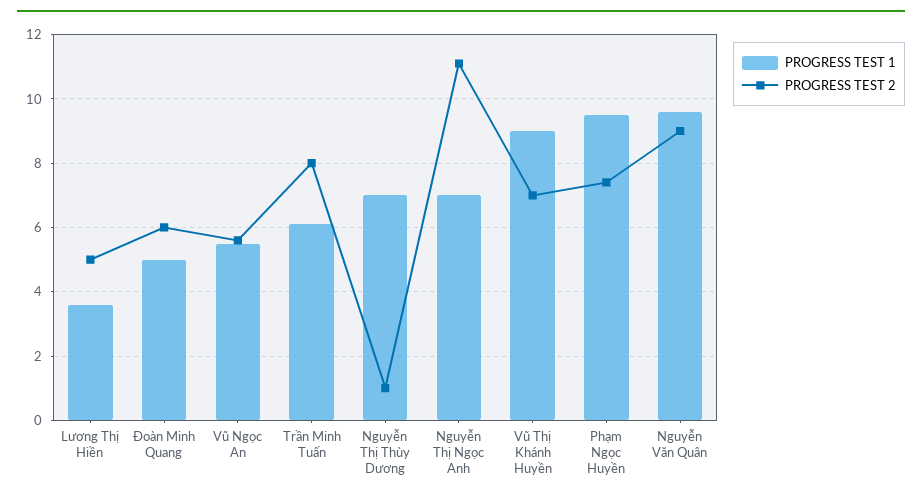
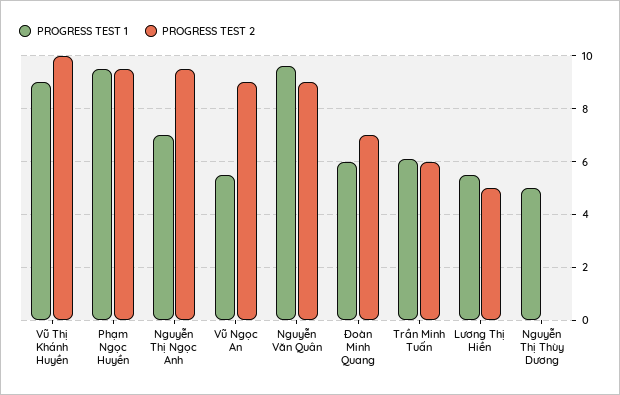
PROGRESS TEST 1, Lương Thị Hiền: 3.5 -> 5.5
PROGRESS TEST 1, Đoàn Minh Quang: 5 -> 6
PROGRESS TEST 2, Đoàn Minh Quang: 6 -> 7
PROGRESS TEST 2, Vũ Ngọc An: 5.5 -> 9
PROGRESS TEST 2, Trần Minh Tuấn: 8 -> 6
PROGRESS TEST 1, Nguyễn Thị Thùy Dương: 7 -> 5
PROGRESS TEST 2, Nguyễn Thị Thùy Dương: 1 -> 0
PROGRESS TEST 2, Nguyễn Thị Ngọc Anh: 11 -> 9.5
PROGRESS TEST 2, Vũ Thị Khánh Huyền: 7 -> 10
PROGRESS TEST 2, Phạm Ngọc Huyền: 7.5 -> 9.5

